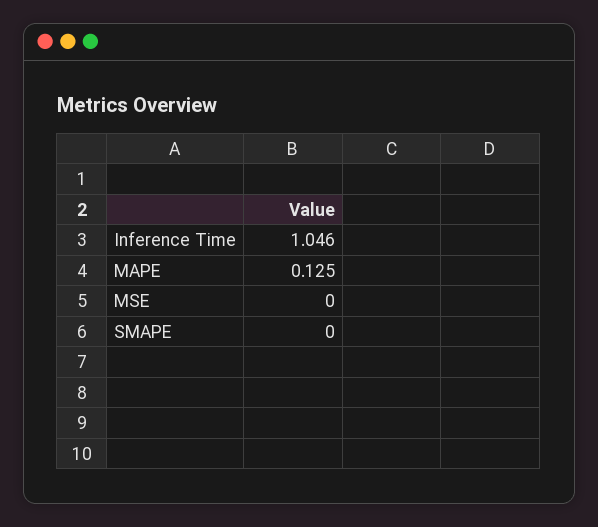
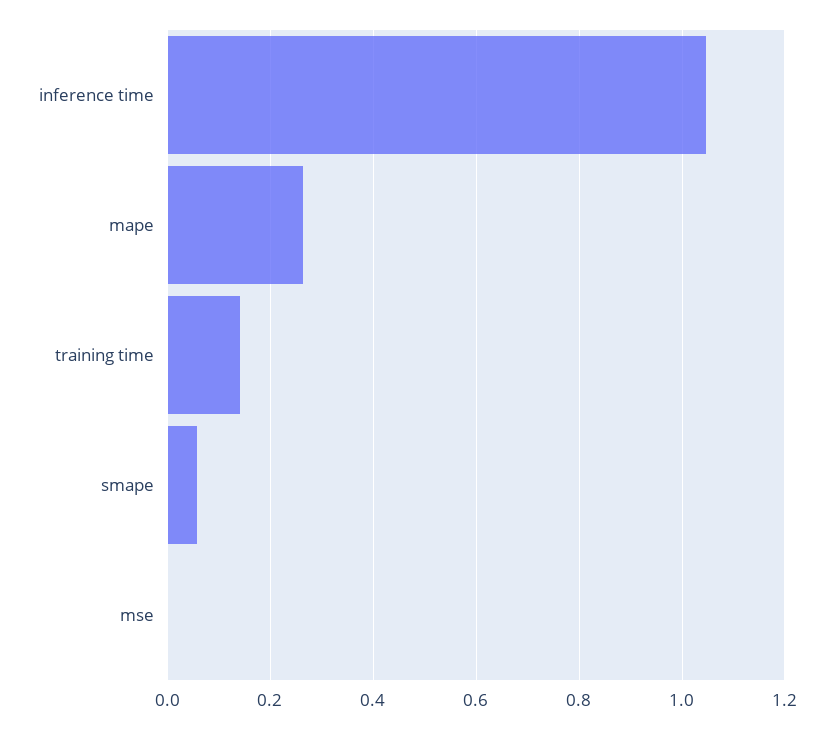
MAPE: 0.125 -> 0.26
SMAPE: 0 -> 0.06
training time: none -> 0.14

